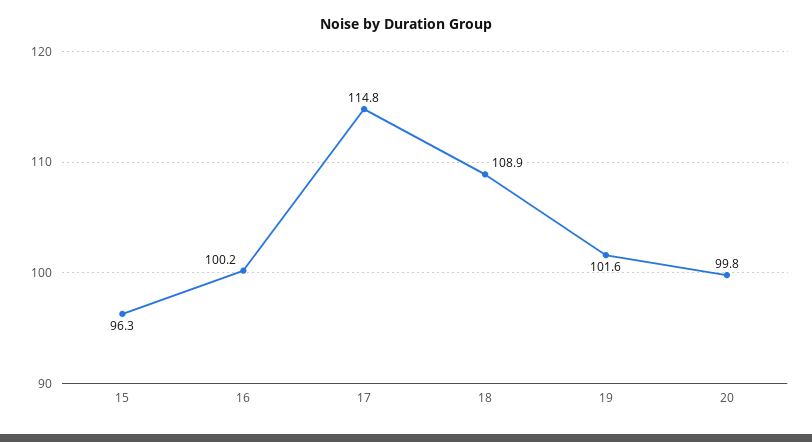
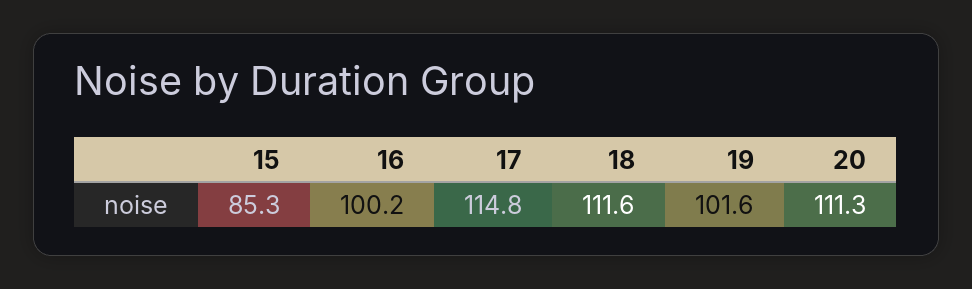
15: 96.3 -> 85.3
18: 108.9 -> 111.6
20: 99.8 -> 111.3

